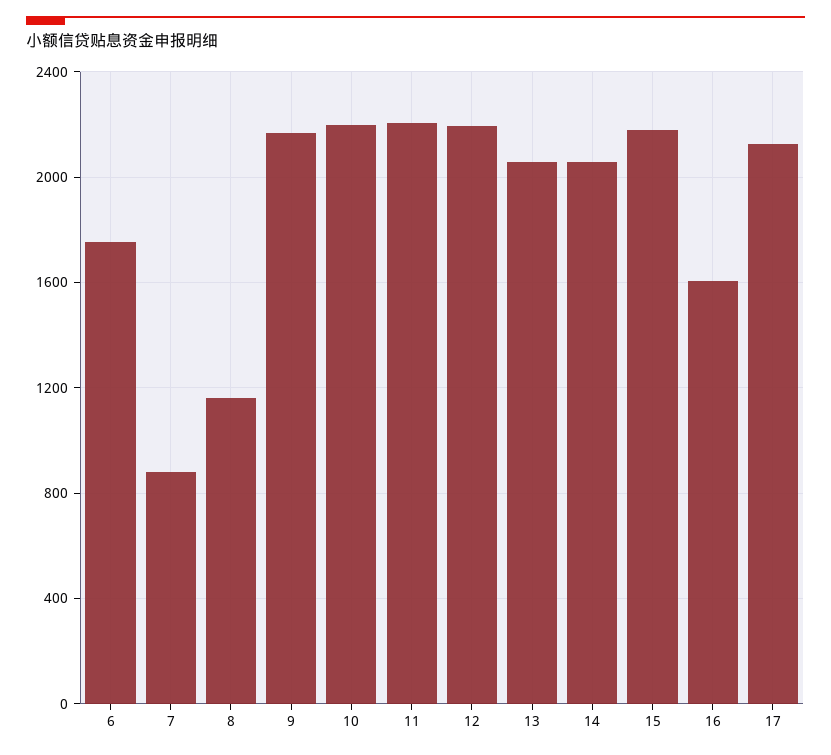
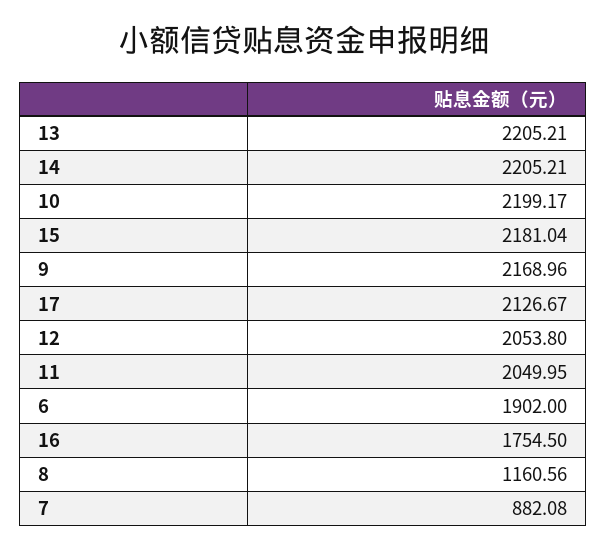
6: 1750 -> 1902
11: 2200 -> 2049.95
12: 2200 -> 2053.8
13: 2050 -> 2205.21
14: 2050 -> 2205.21
16: 1600 -> 1754.5

